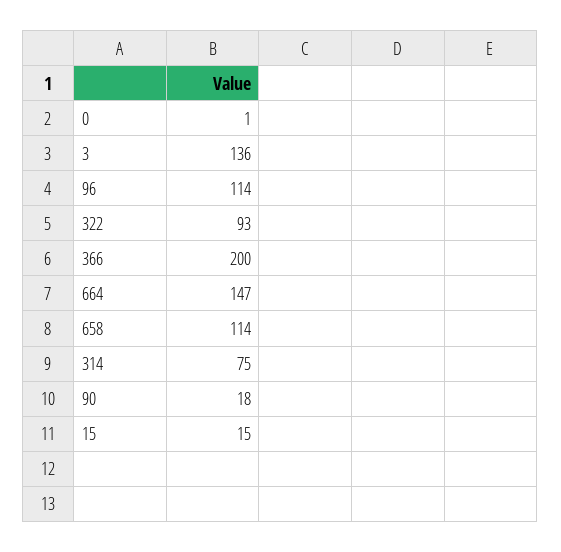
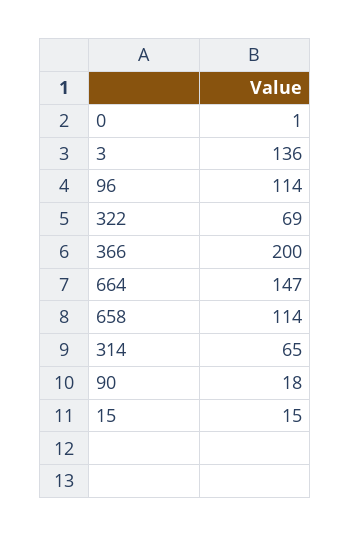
322: 93 -> 69
314: 75 -> 65

